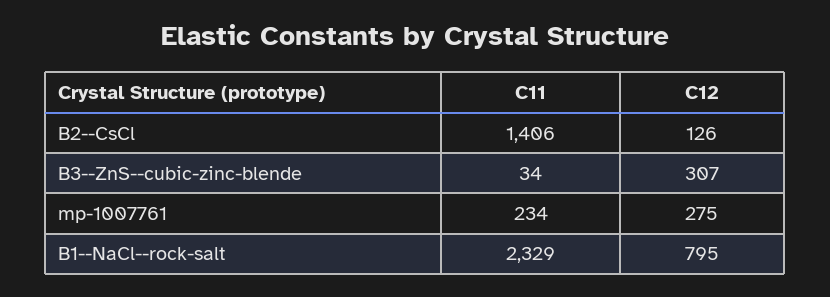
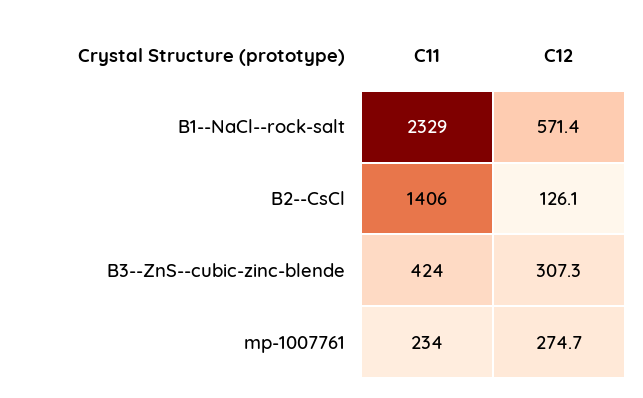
C11, B3--ZnS--cubic-zinc-blende: 34 -> 424
C12, B1--NaCl--rock-salt: 795 -> 571.4

